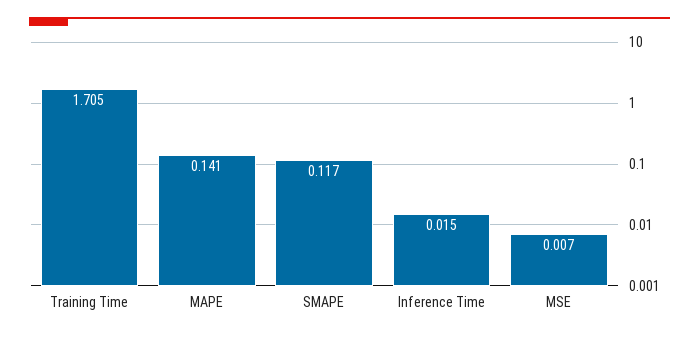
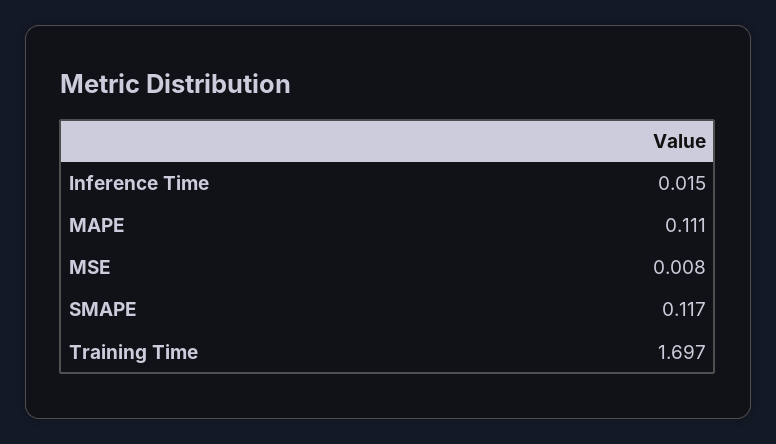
Training Time: 1.705 -> 1.697
MAPE: 0.141 -> 0.111
MSE: 0.007 -> 0.008

